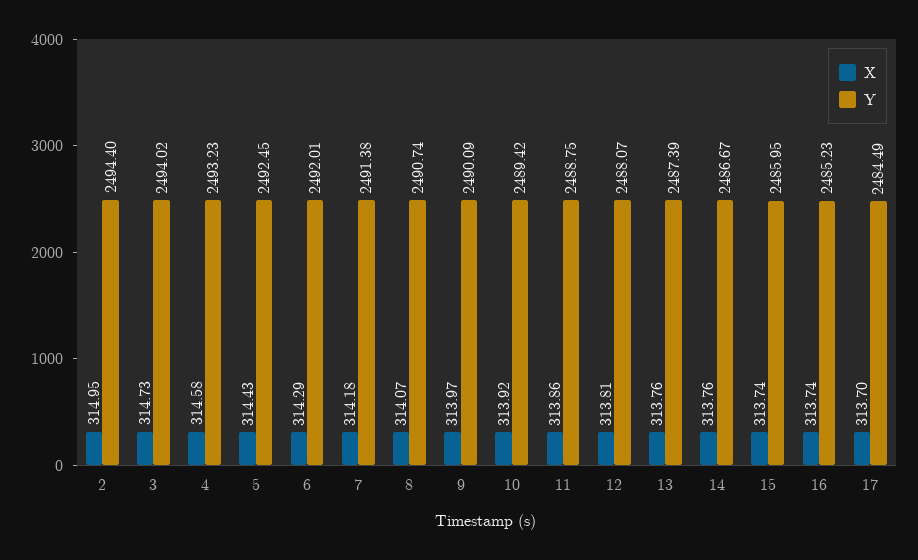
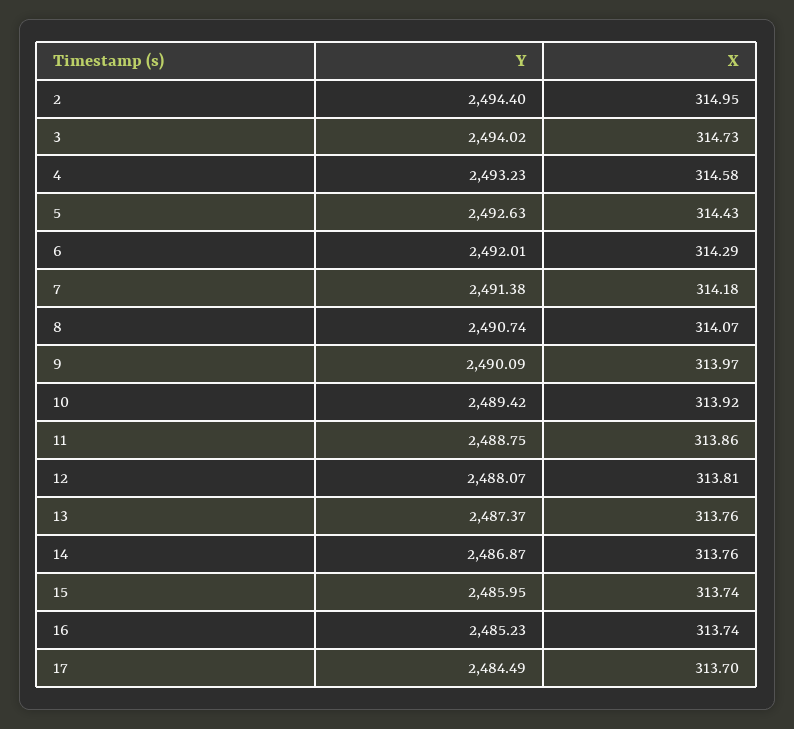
Y, 5: 2492.45 -> 2492.63
Y, 13: 2487.39 -> 2487.37
Y, 14: 2486.67 -> 2486.87

